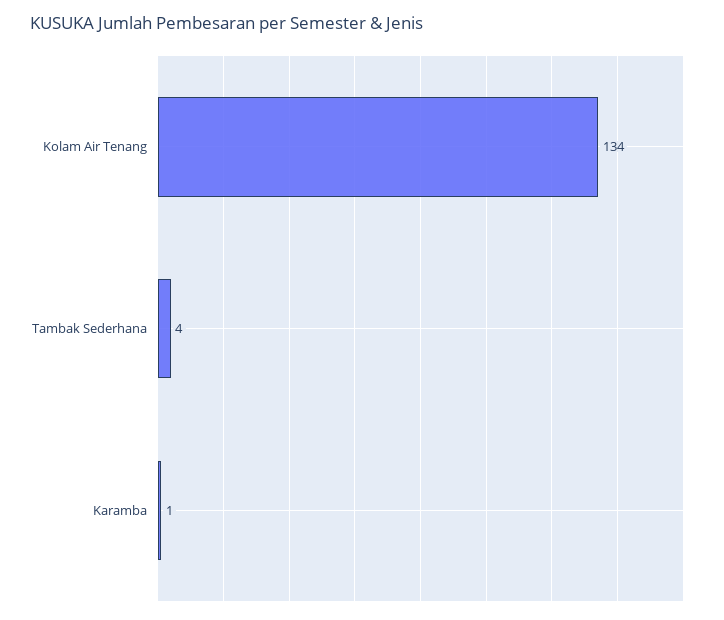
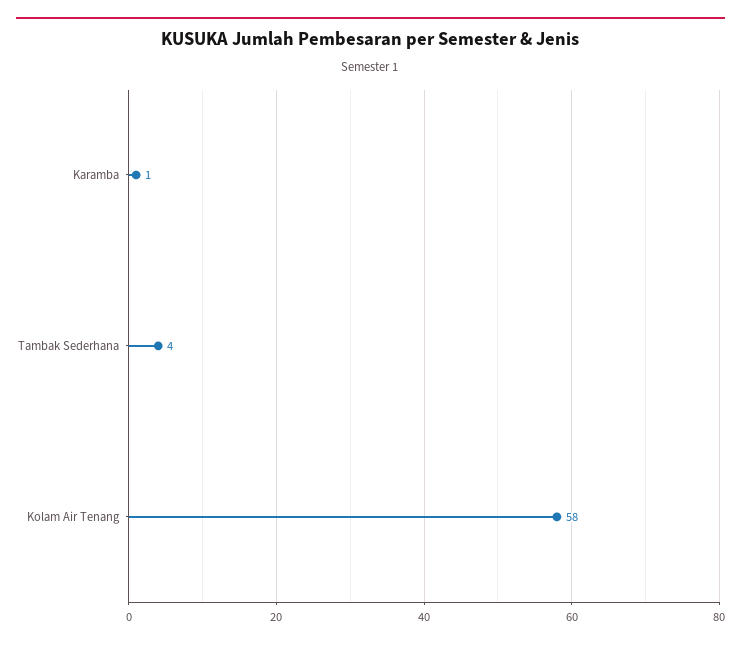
Kolam Air Tenang: 134 -> 58

